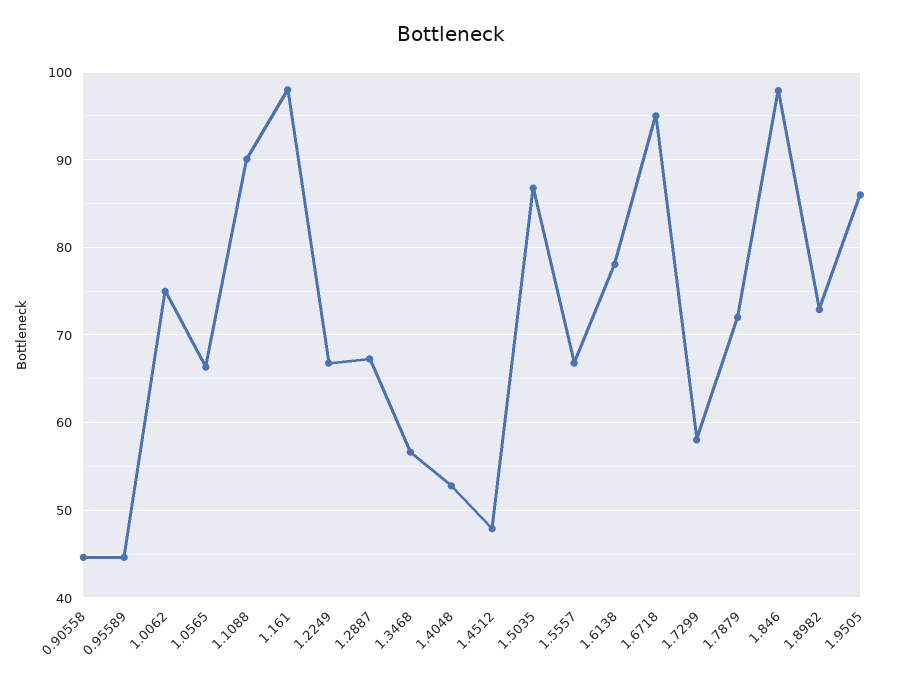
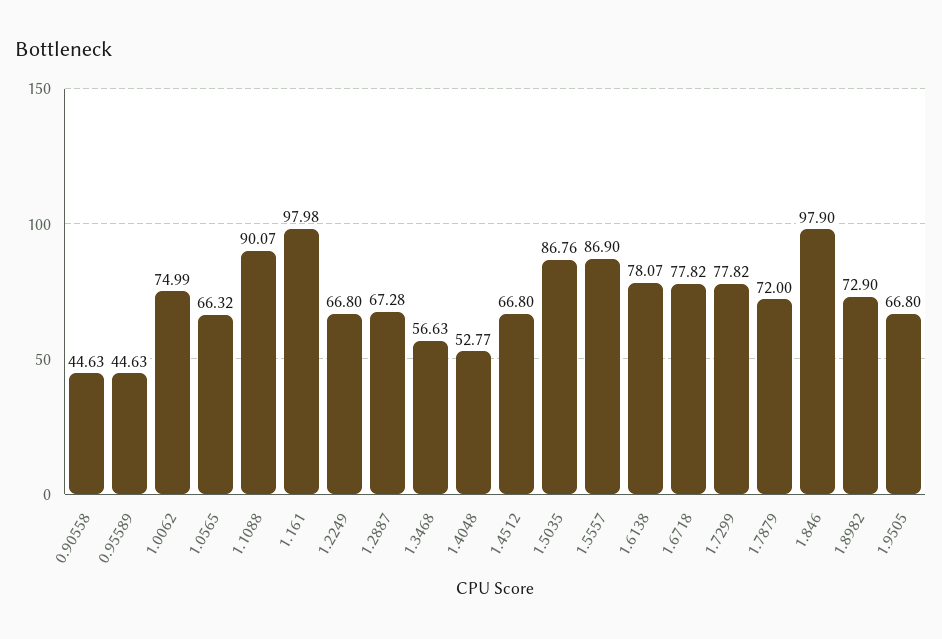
1.4512: 48 -> 66.8
1.5557: 67 -> 86.9
1.6718: 95 -> 77.82
1.7299: 58 -> 77.82
1.9505: 86 -> 66.8

